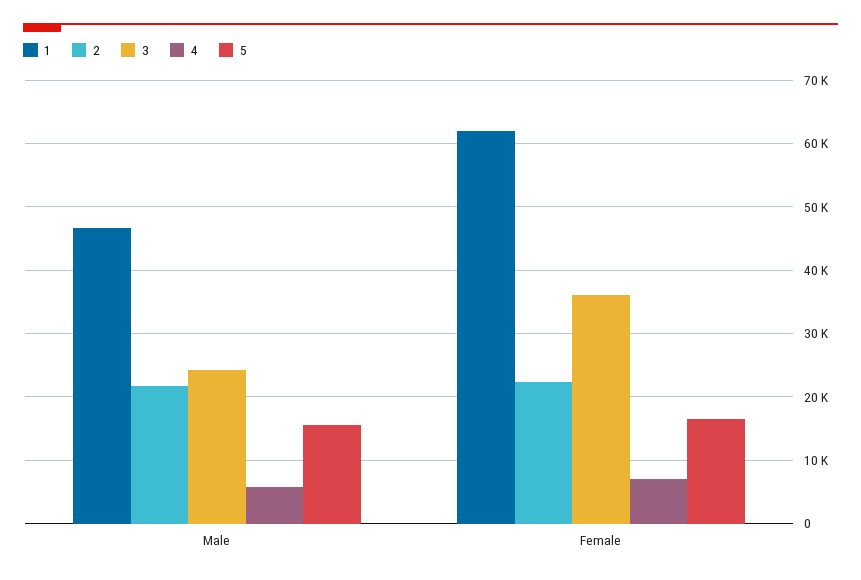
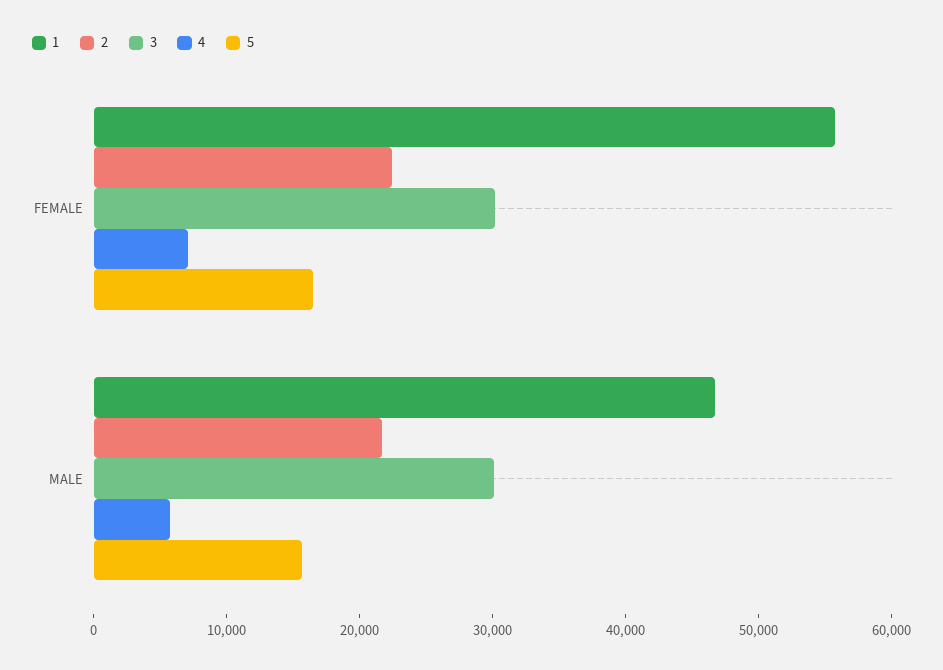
3, Male: 24000 -> 30000
1, Female: 62000 -> 56000
3, Female: 36000 -> 30000

